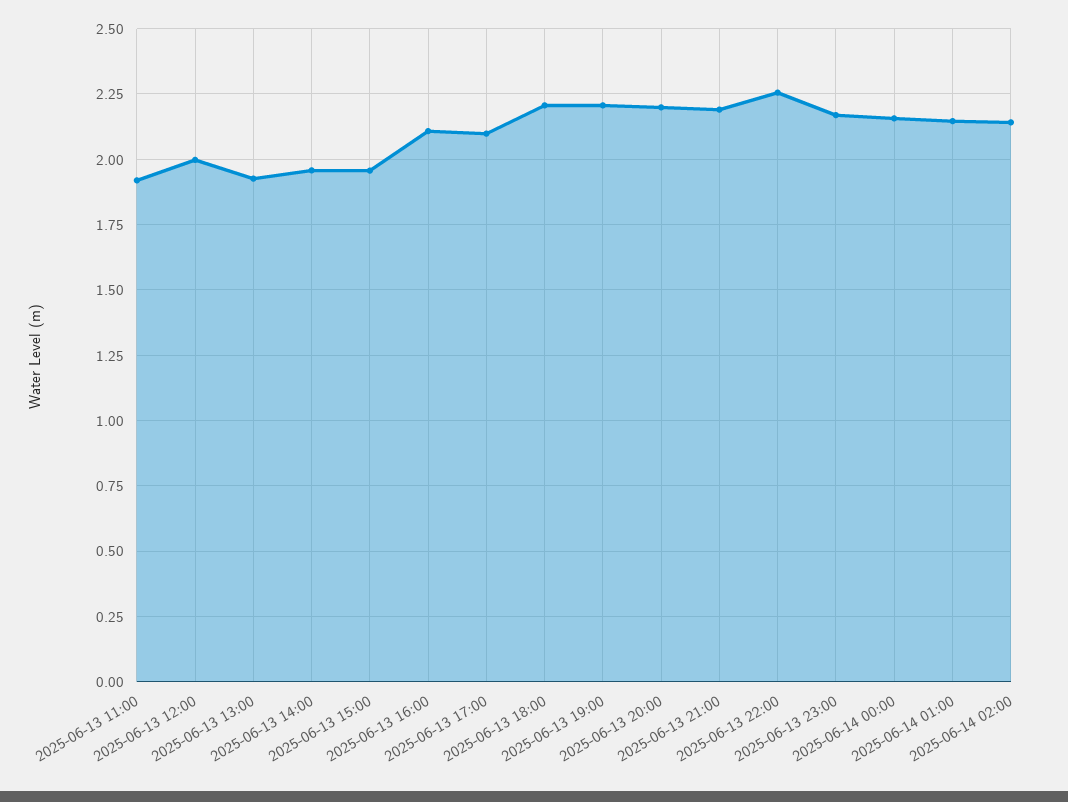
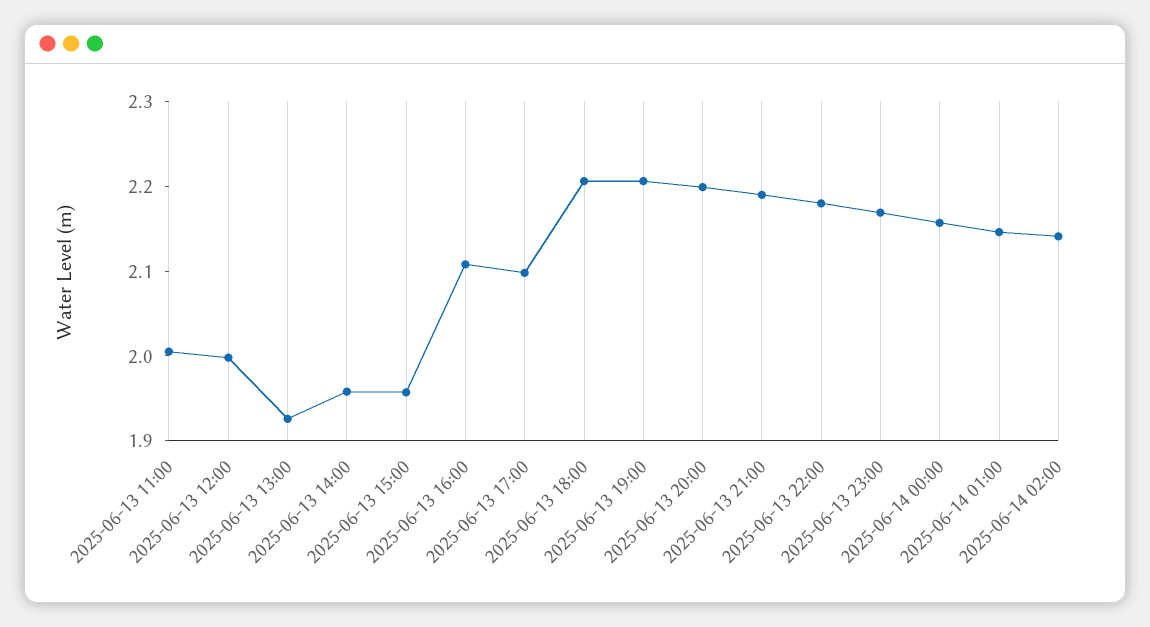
2025-06-13 11:00: 1.925 -> 2
2025-06-13 22:00: 2.25 -> 2.18

